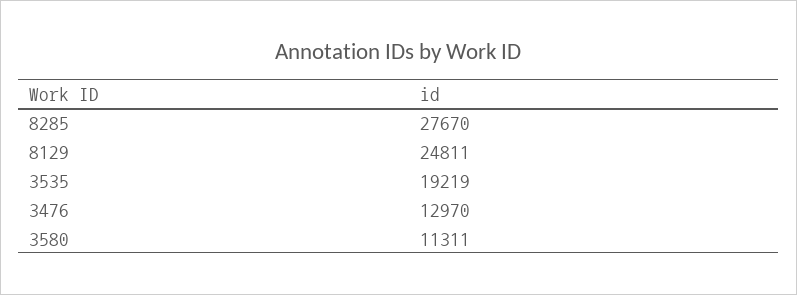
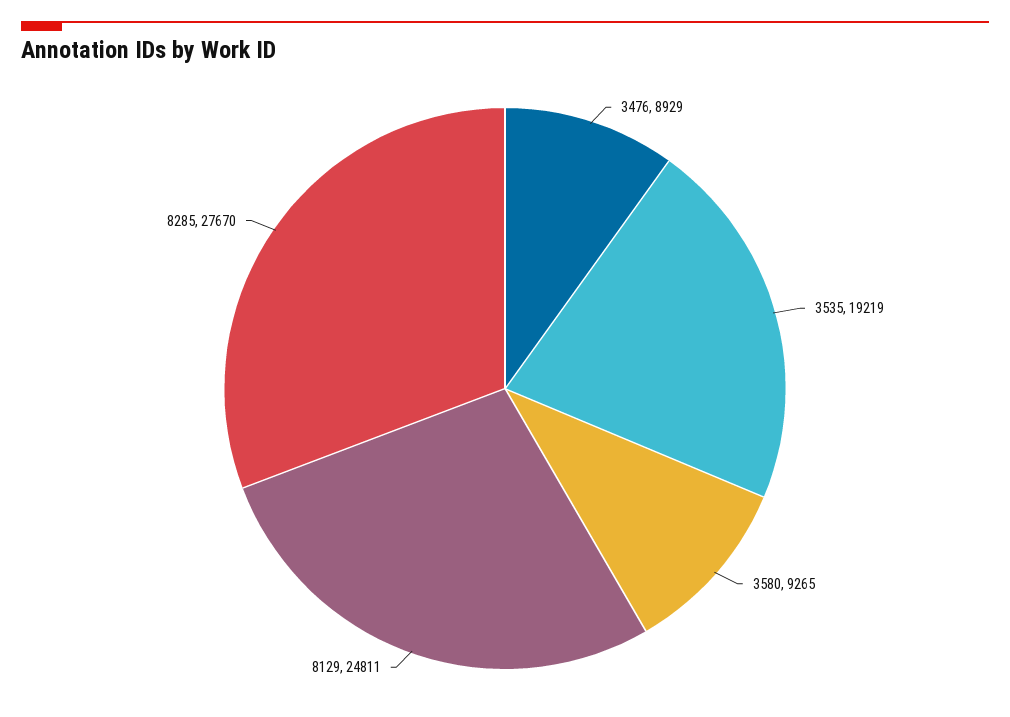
3476: 12970 -> 8929
3580: 11311 -> 9265

